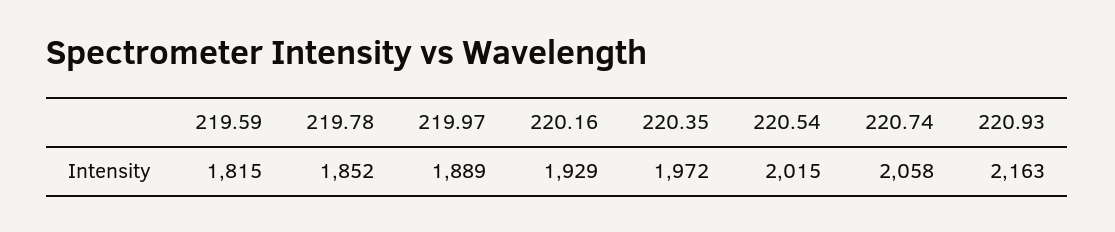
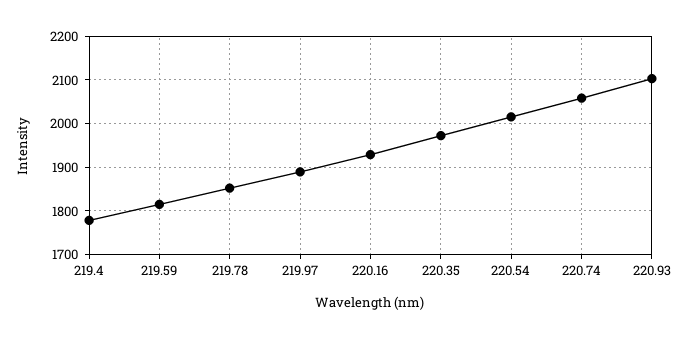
220.93: 2163 -> 2100
219.4: none -> 1780

